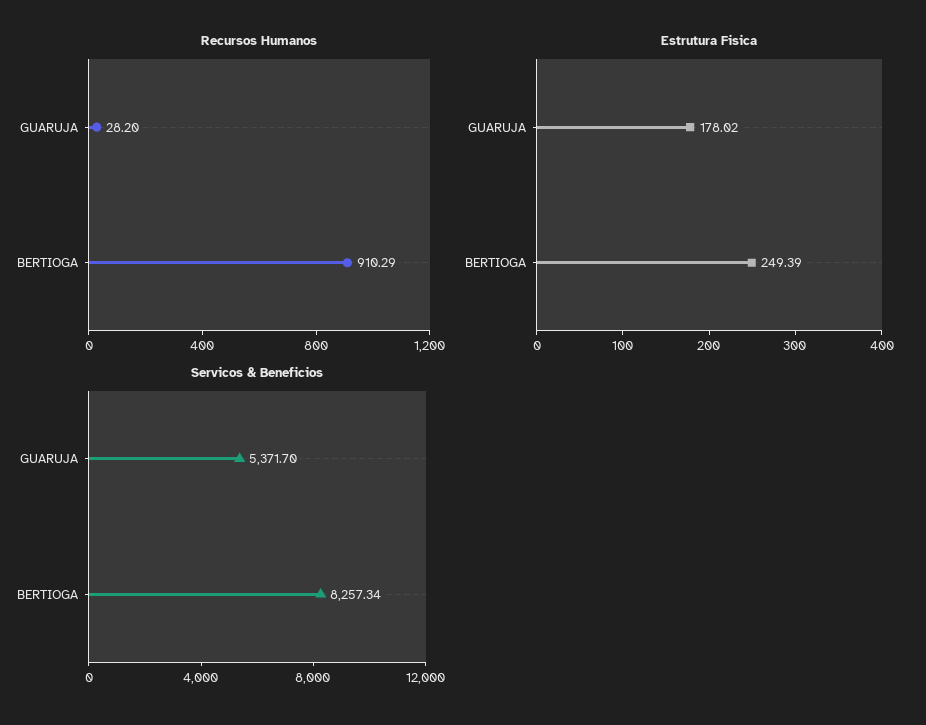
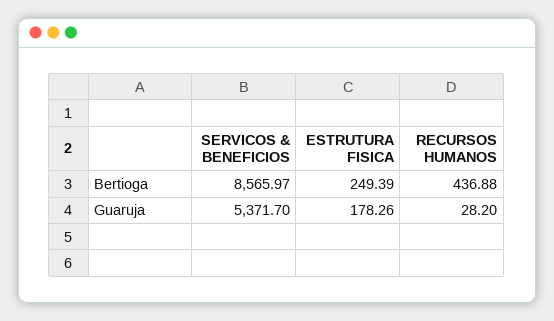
Recursos Humanos, BERTIOGA: 910.29 -> 436.88
Estrutura Fisica, GUARUJA: 178.02 -> 178.26
Servicos & Beneficios, BERTIOGA: 8257.34 -> 8565.97

